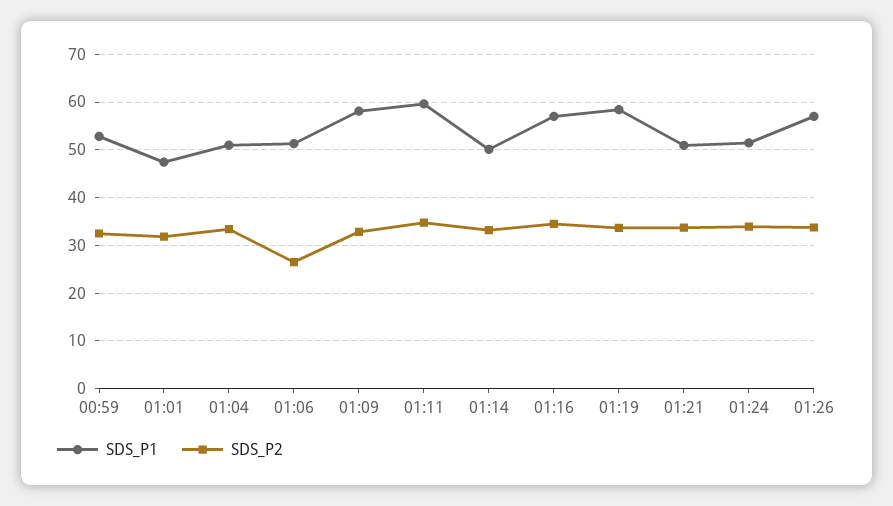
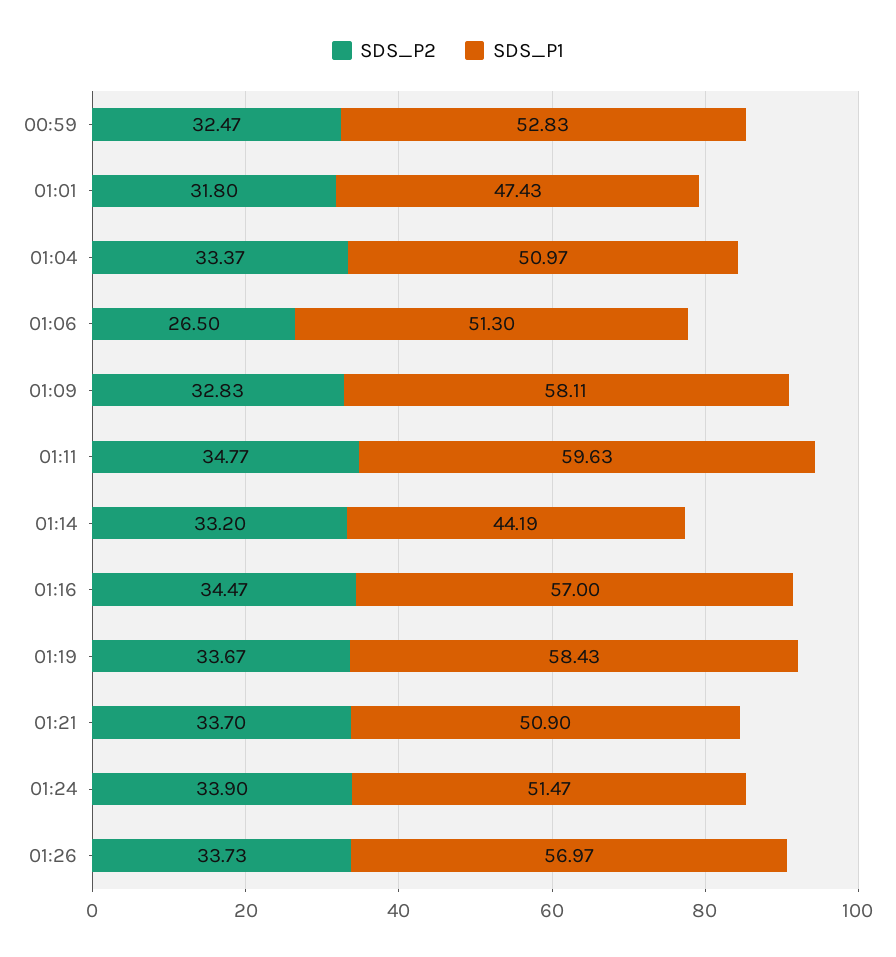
SDS_P1, 01:14: 50 -> 44.19

